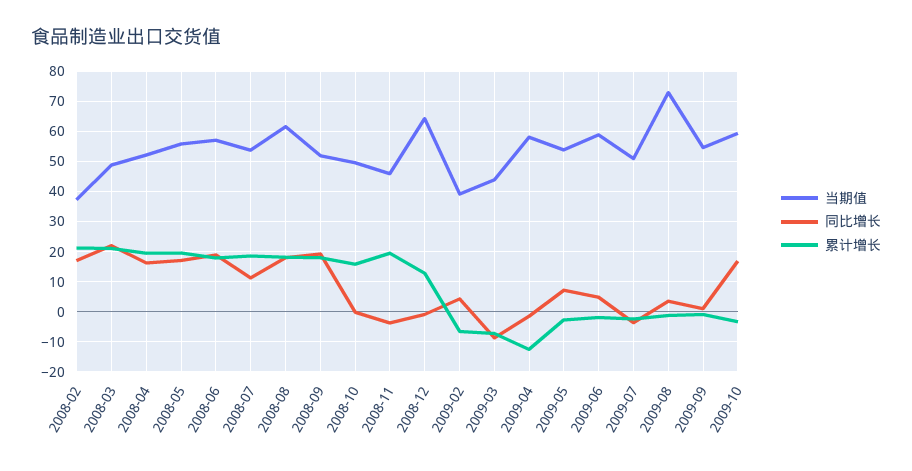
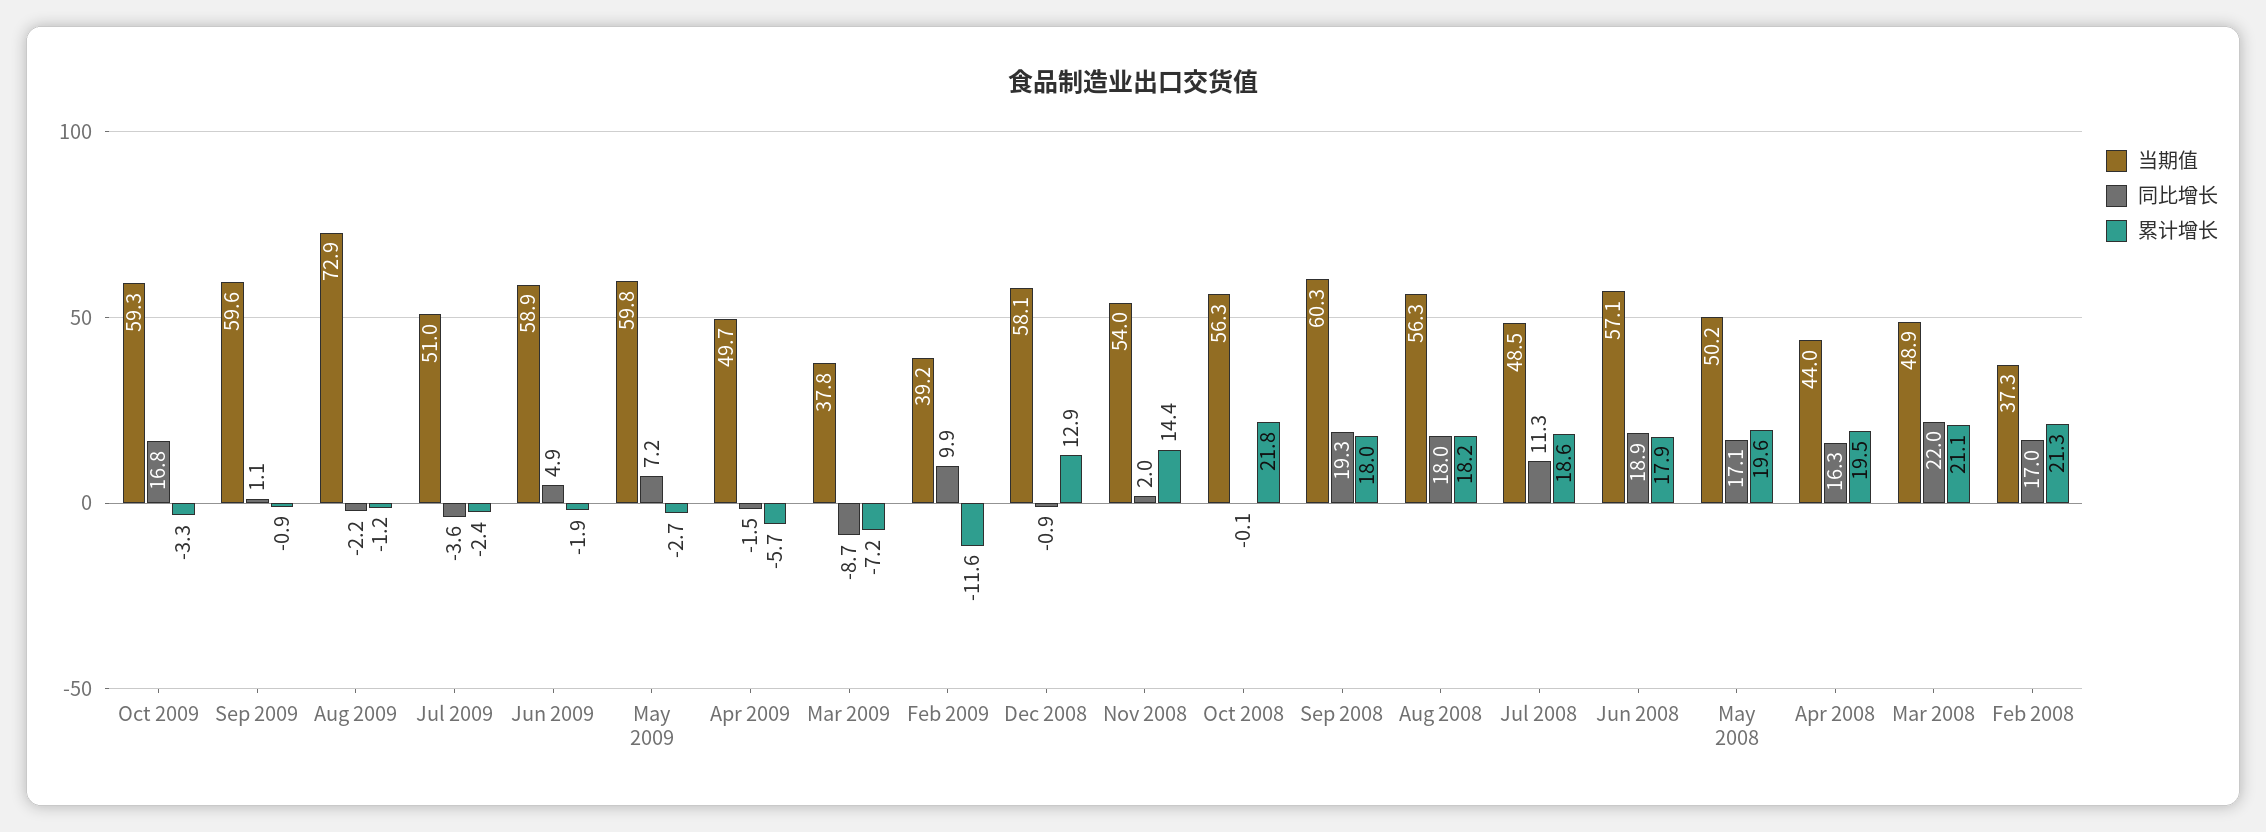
当期值, 2008-04: 52 -> 44
当期值, 2008-05: 56 -> 50.2
当期值, 2008-07: 54 -> 48.5
当期值, 2008-08: 62 -> 56.3
当期值, 2008-09: 52 -> 60.3
当期值, 2008-10: 50 -> 56.3
累计增长, 2008-10: 16 -> 21.8
当期值, 2008-11: 46 -> 54
同比增长, 2008-11: -4 -> 2
累计增长, 2008-11: 20 -> 14.4
当期值, 2008-12: 64 -> 58.1
同比增长, 2009-02: 4 -> 9.9
累计增长, 2009-02: -6 -> -11.6
当期值, 2009-03: 44 -> 37.8
当期值, 2009-04: 58 -> 49.7
累计增长, 2009-04: -12 -> -5.7
当期值, 2009-05: 54 -> 59.8
同比增长, 2009-08: 4 -> -2.2
当期值, 2009-09: 54 -> 59.6

